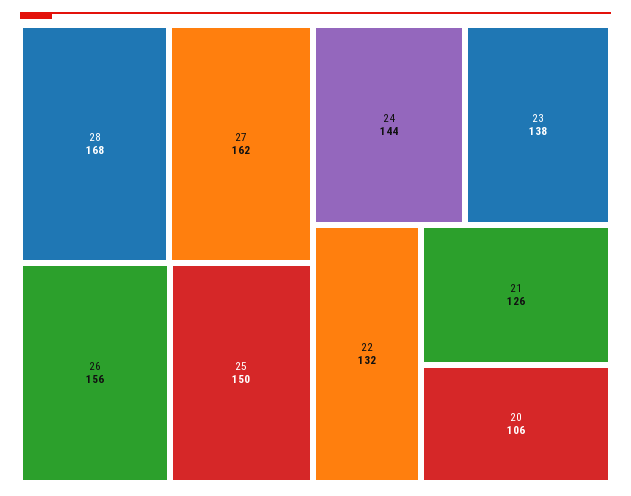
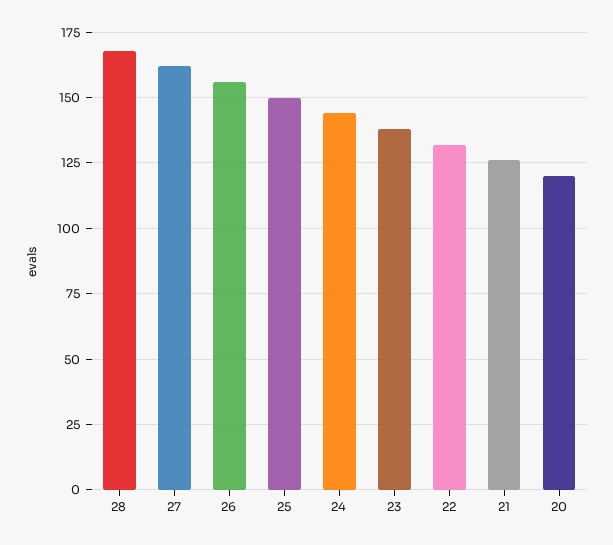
20: 106 -> 120

